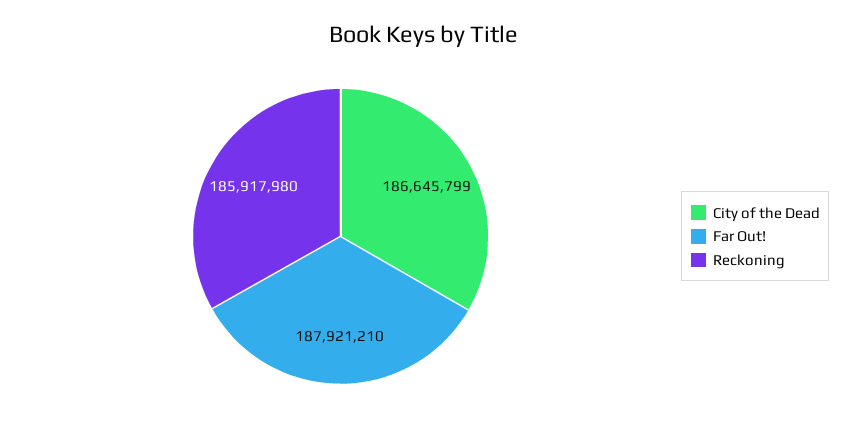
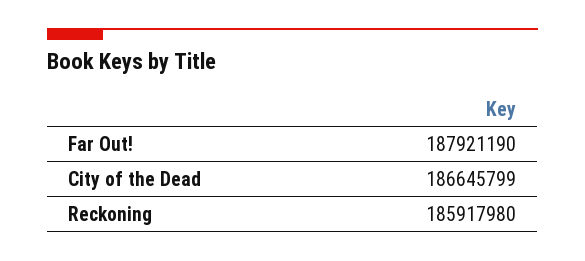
Far Out!: 187921210 -> 187921190

